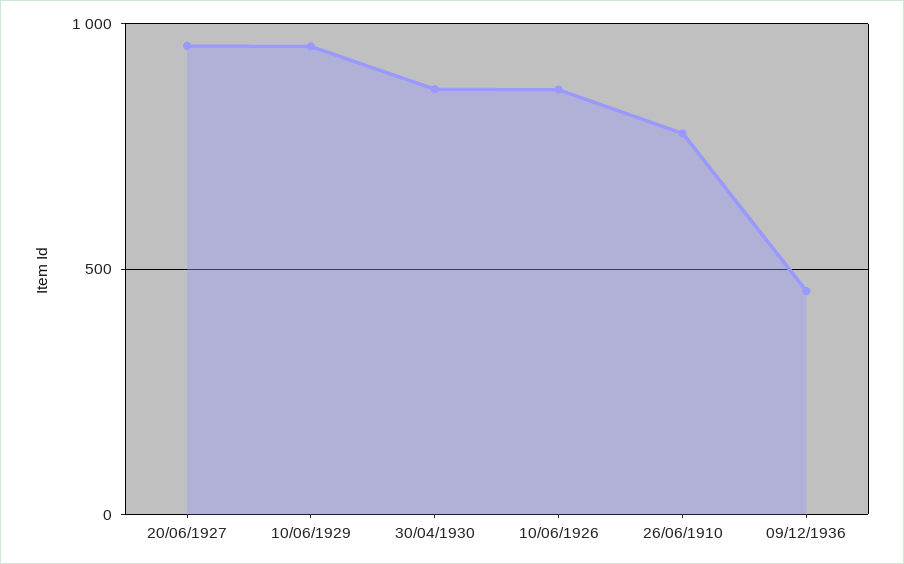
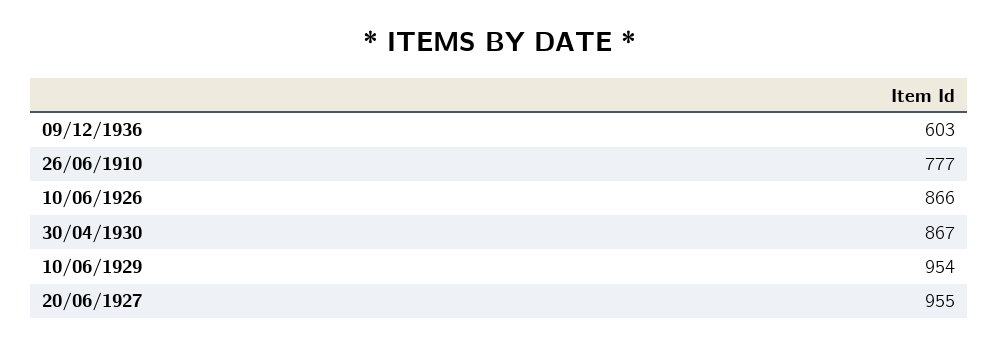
09/12/1936: 450 -> 603

